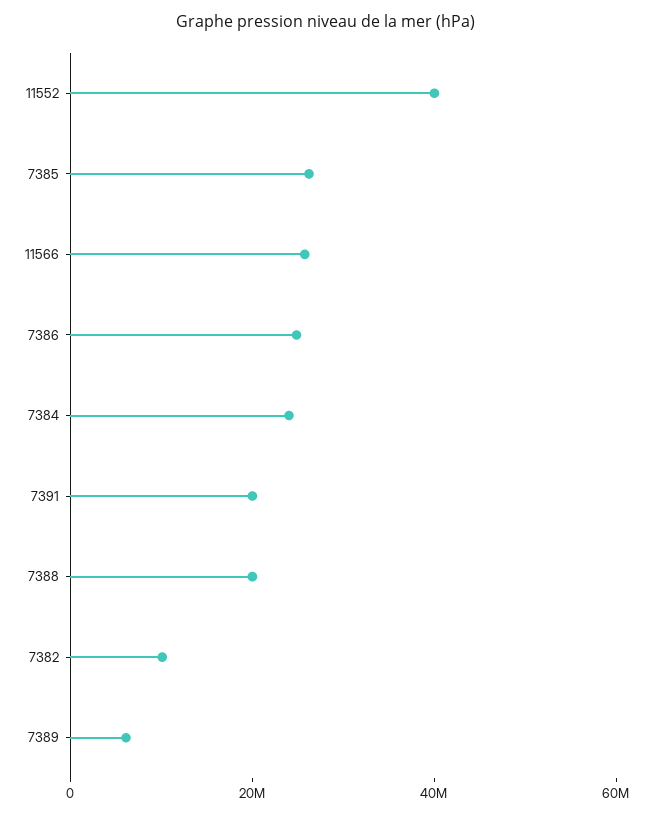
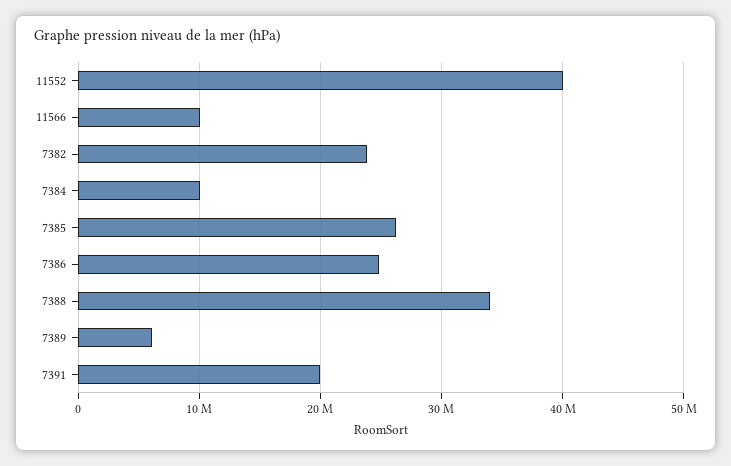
11566: 25000000 -> 10000000
7384: 25000000 -> 10000000
7388: 20000000 -> 34000000
7382: 10000000 -> 24000000

